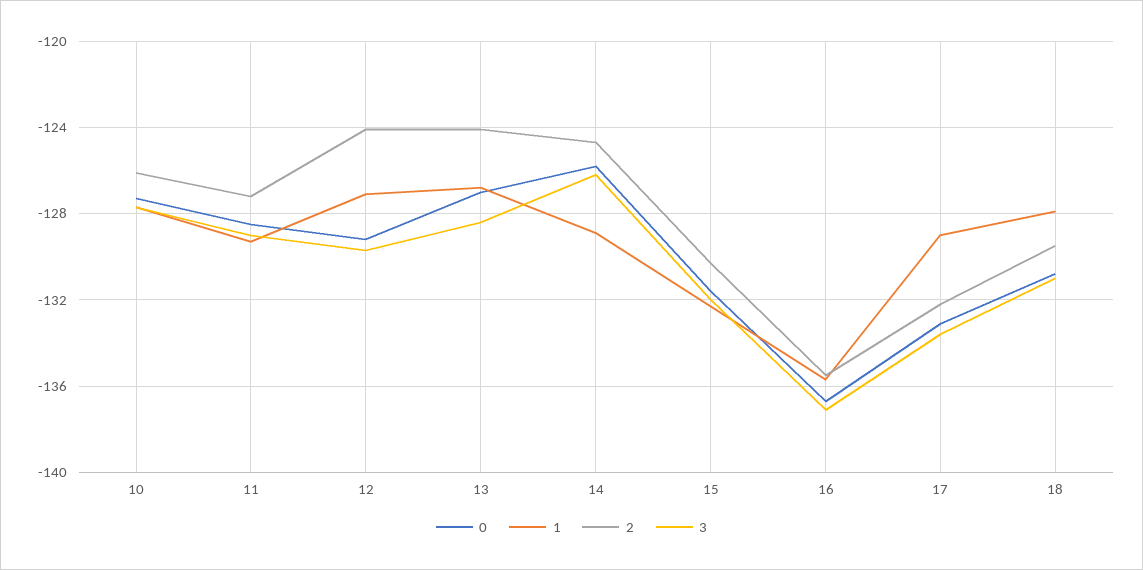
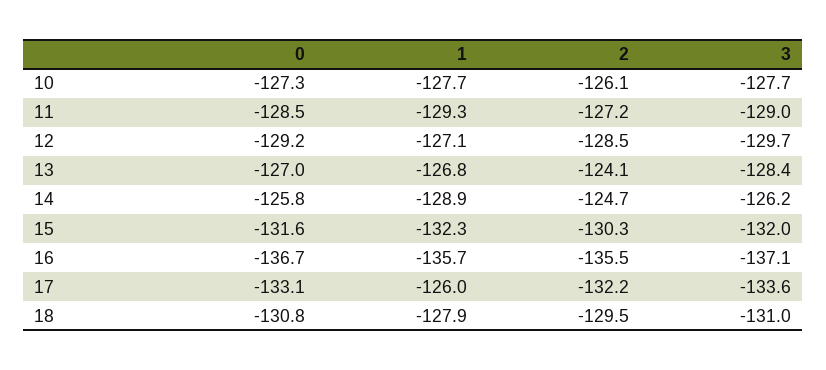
2, 12: -124 -> -128.5
1, 17: -129 -> -126

